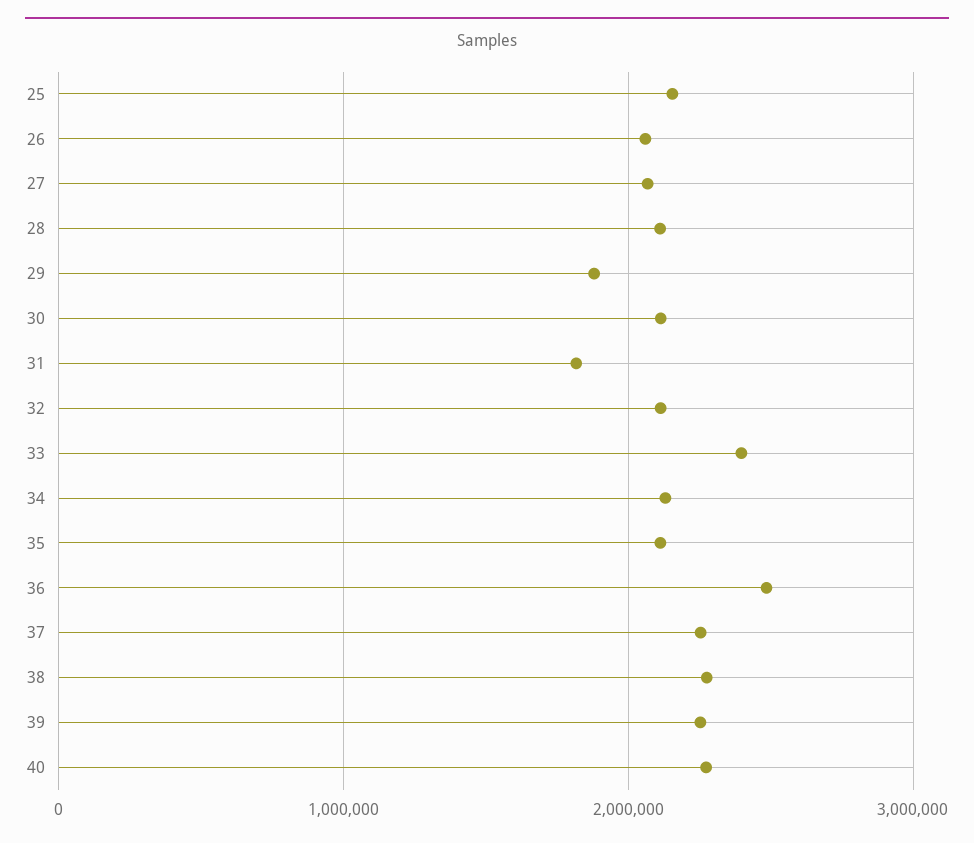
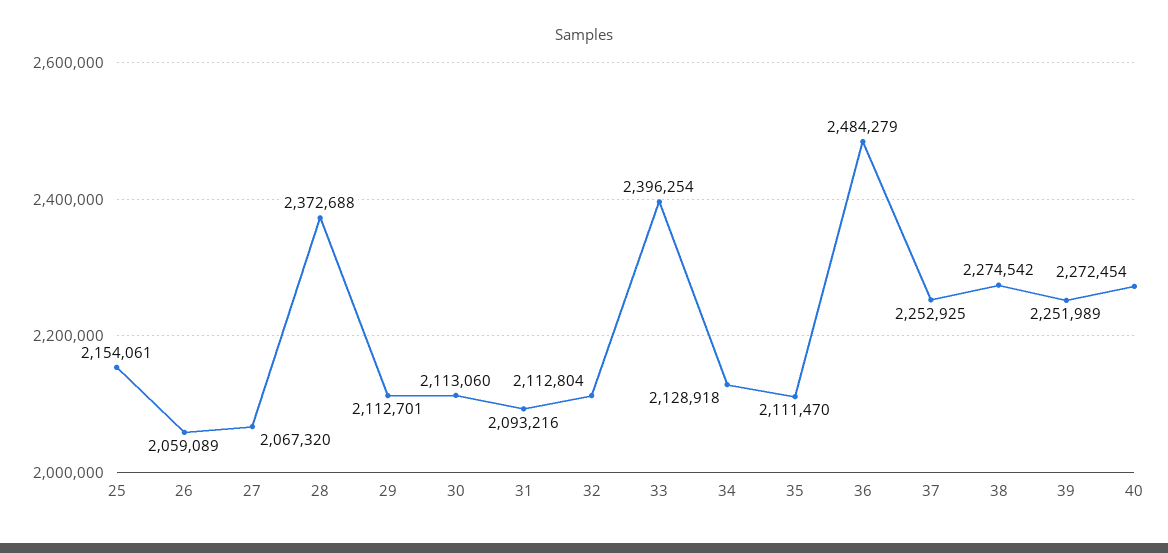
28: 2100000 -> 2372688
29: 1900000 -> 2112701
31: 1800000 -> 2093216

